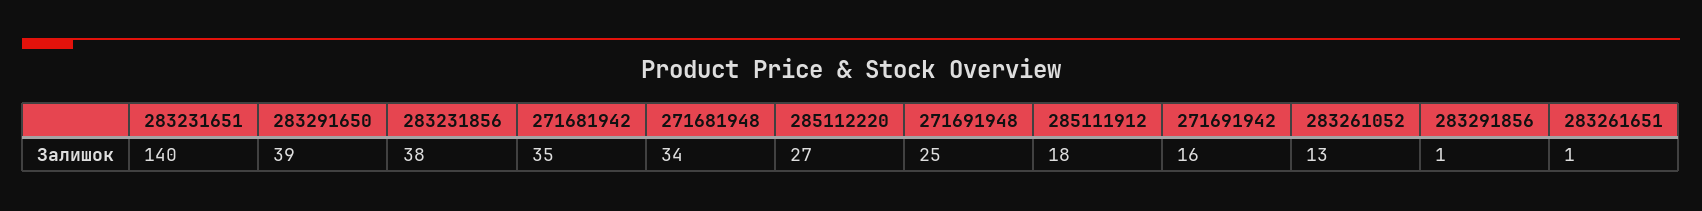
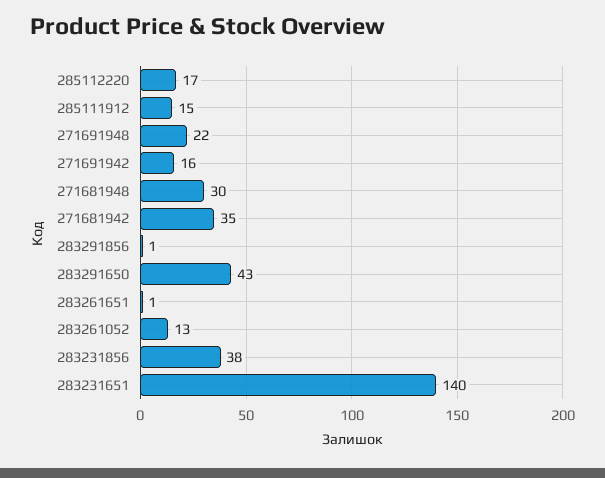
283291650: 39 -> 43
271681948: 34 -> 30
285112220: 27 -> 17
271691948: 25 -> 22
285111912: 18 -> 15

